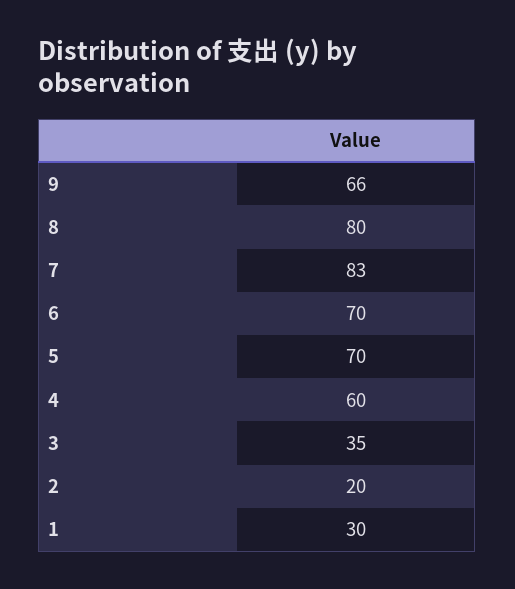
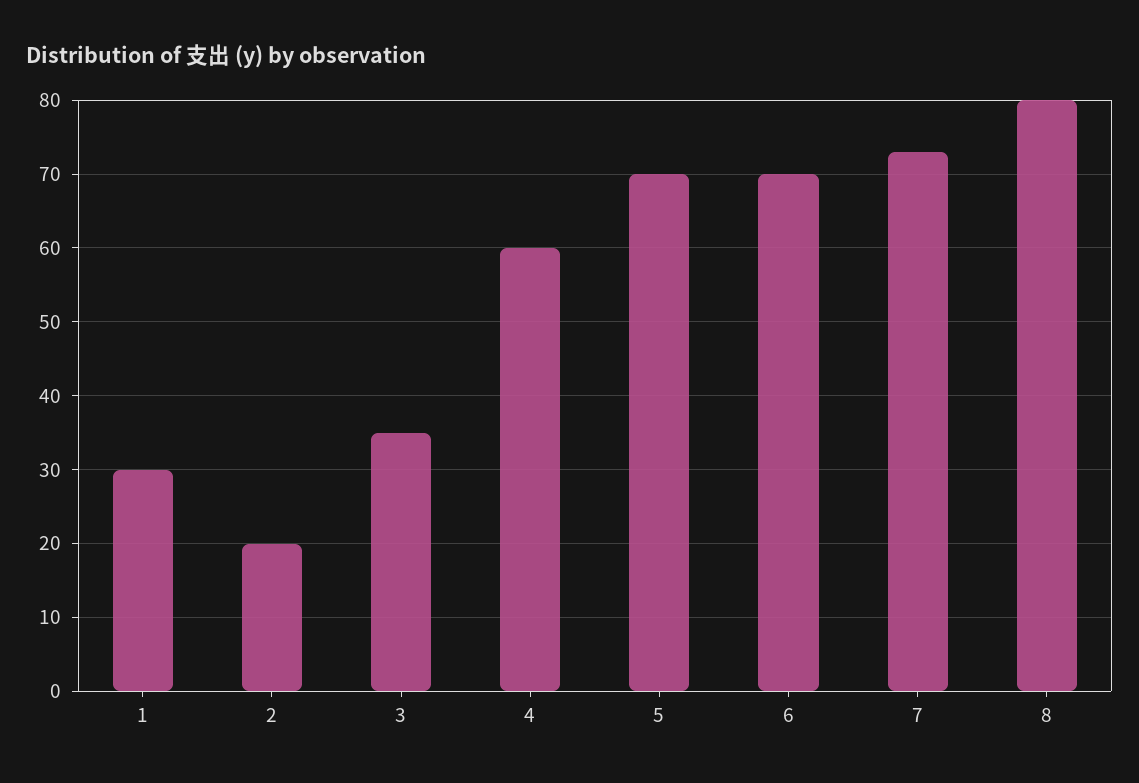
9: 66 -> none
7: 83 -> 73

